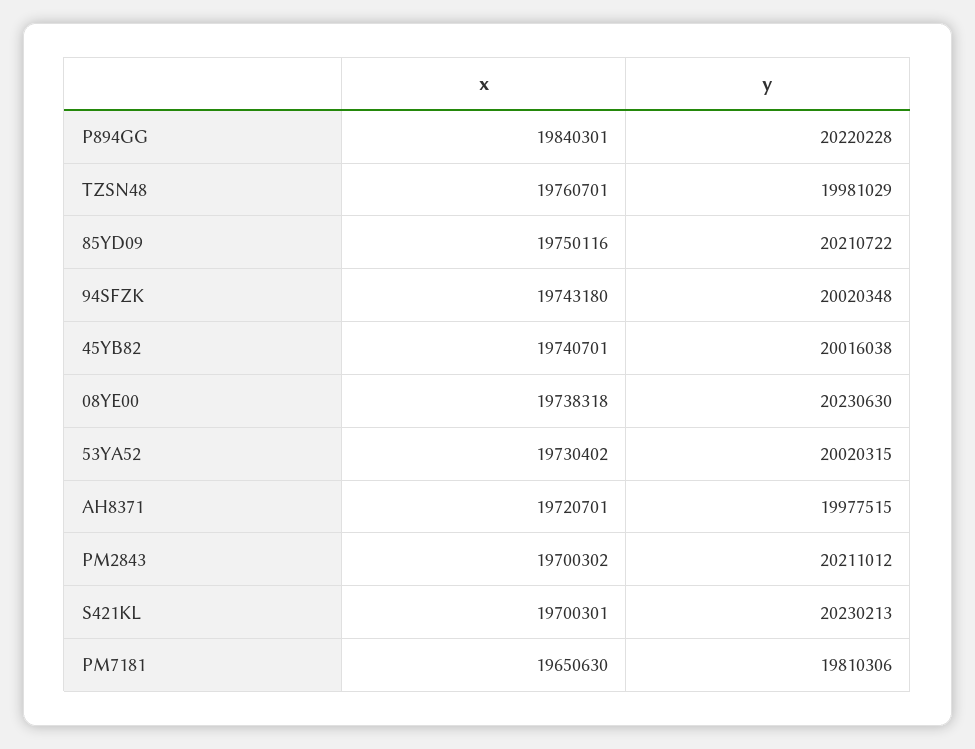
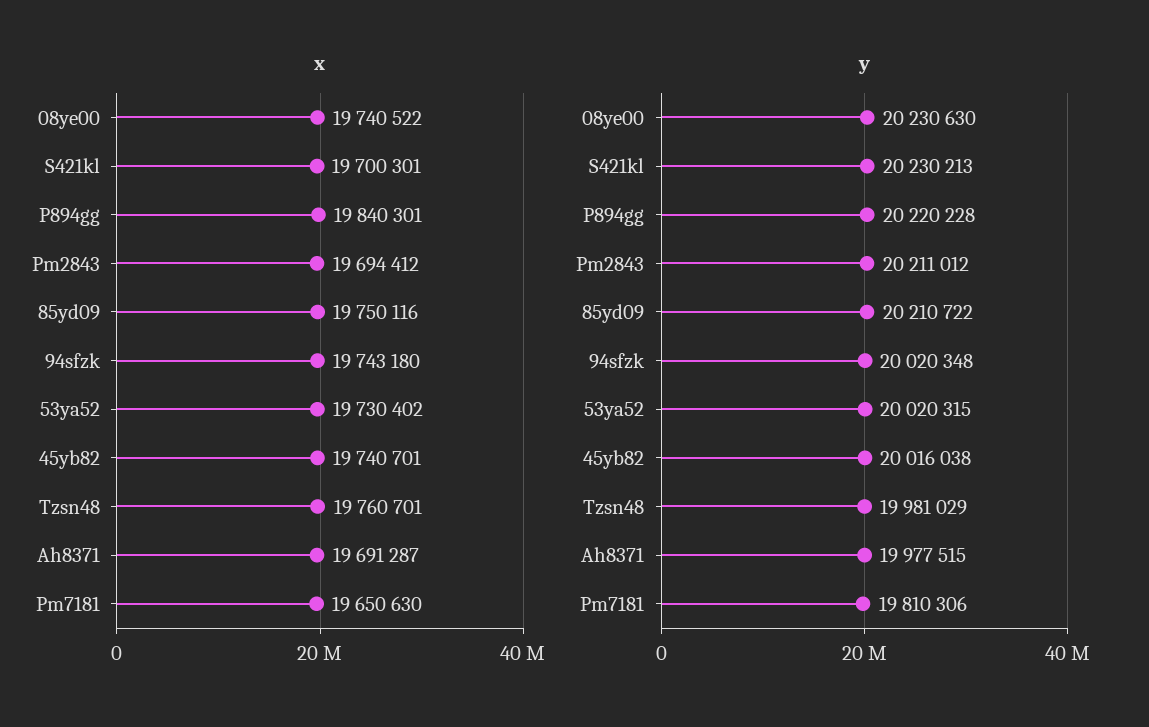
x, 08YE00: 19738318 -> 19740522
x, AH8371: 19720701 -> 19691287
x, PM2843: 19700302 -> 19694412

